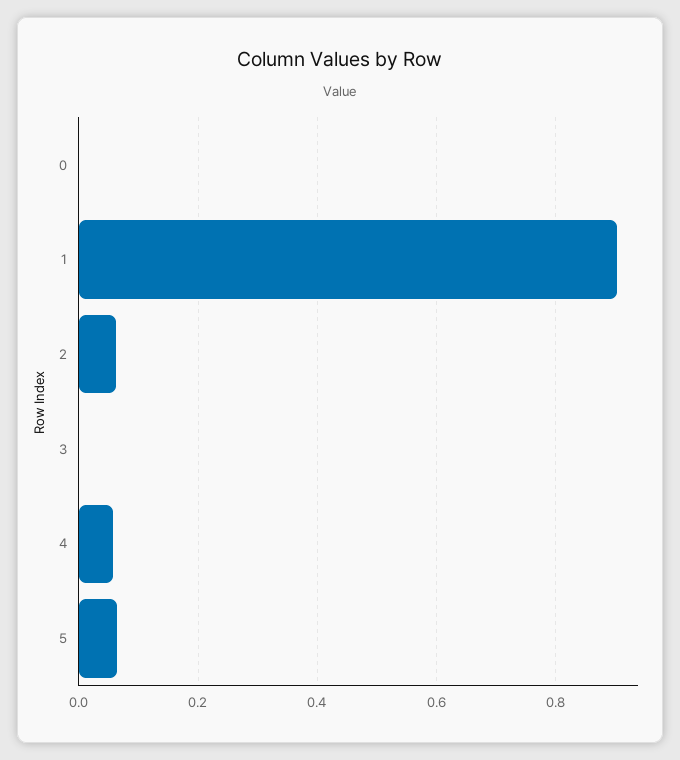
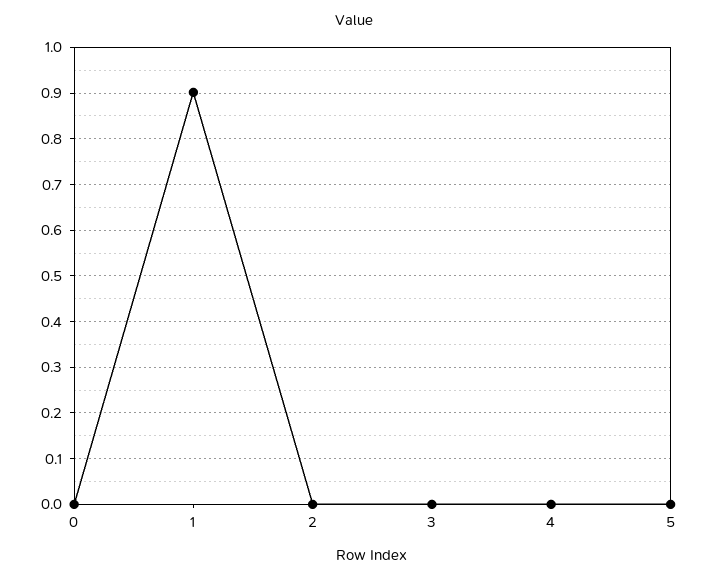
2: 0.06 -> 0
4: 0.06 -> 0
5: 0.06 -> 0

